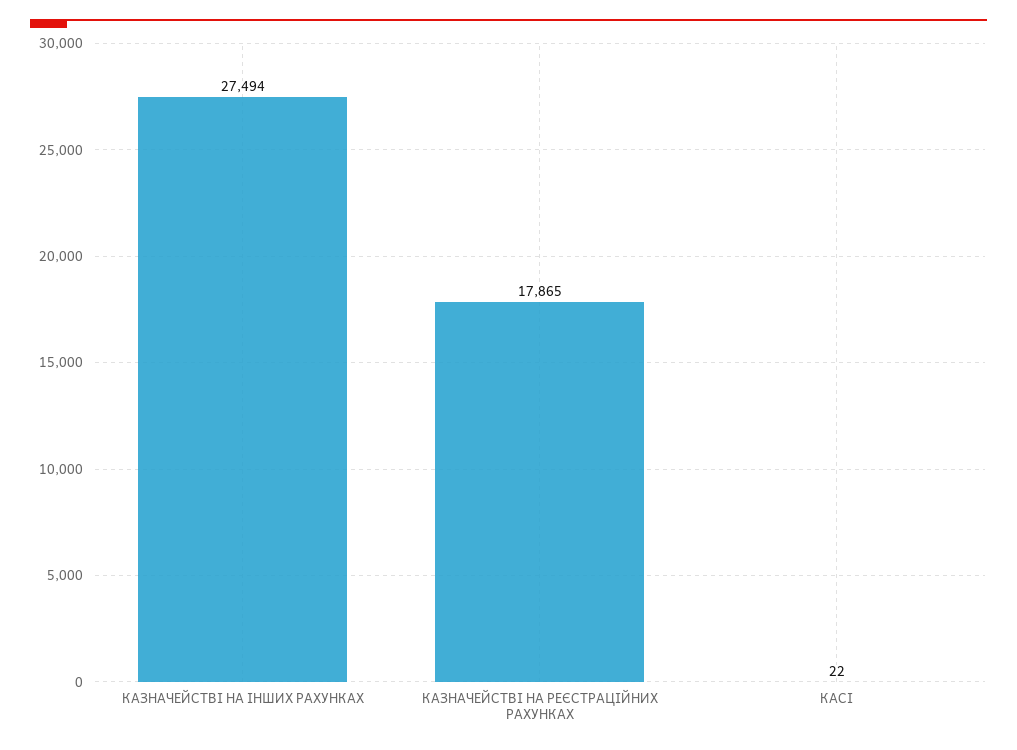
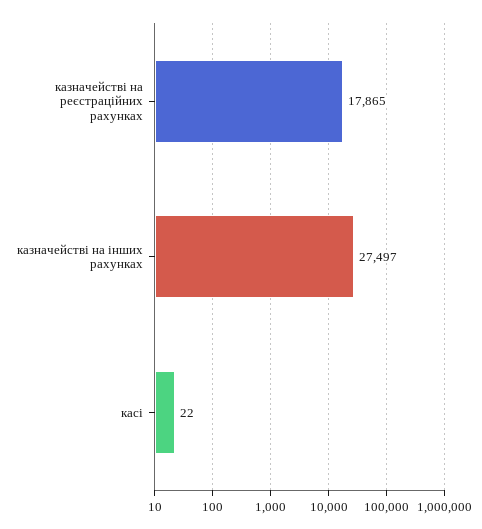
КАЗНАЧЕЙСТВІ НА ІНШИХ РАХУНКАХ: 27494 -> 27497

